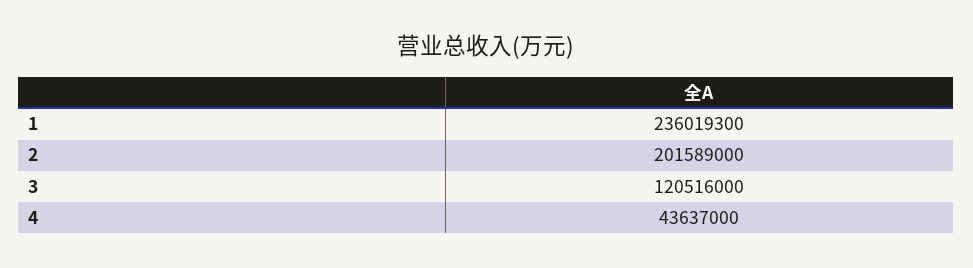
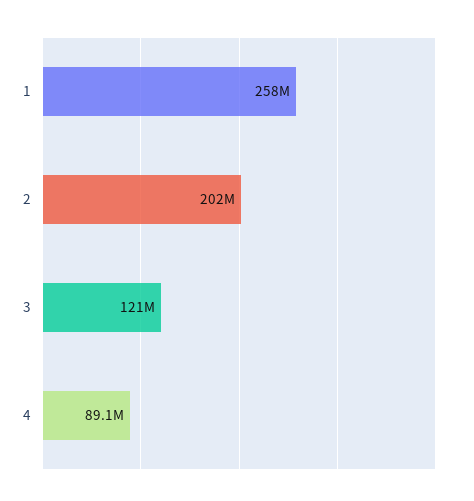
1: 236019300 -> 258000000
4: 43637000 -> 89100000

